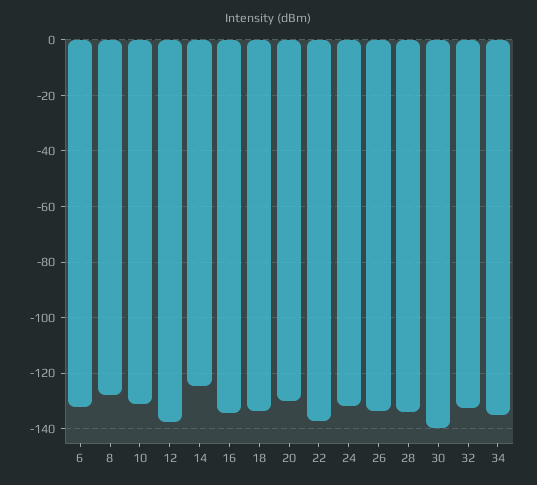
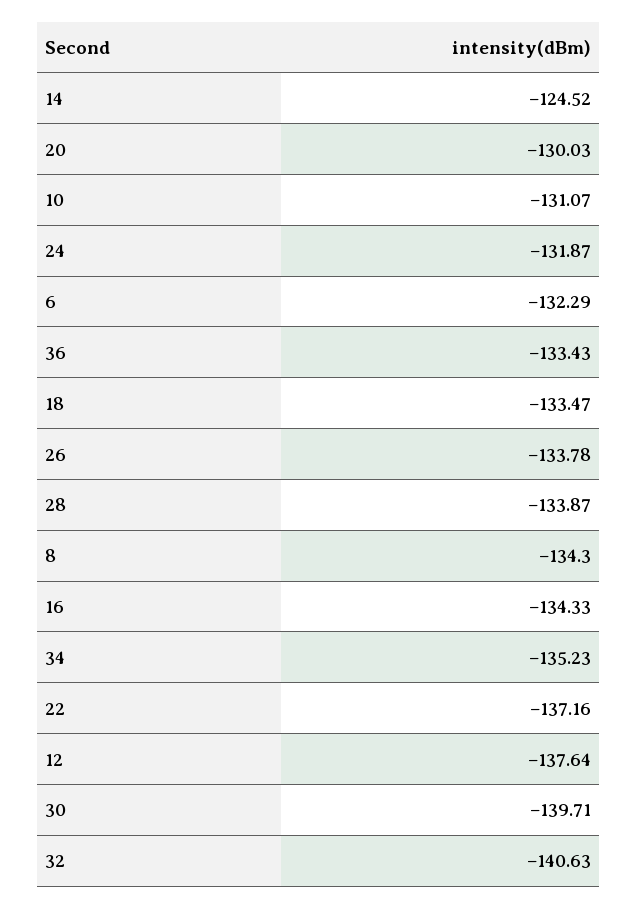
8: -127.5 -> -134.3
32: -132.5 -> -140.63
36: none -> -133.43

